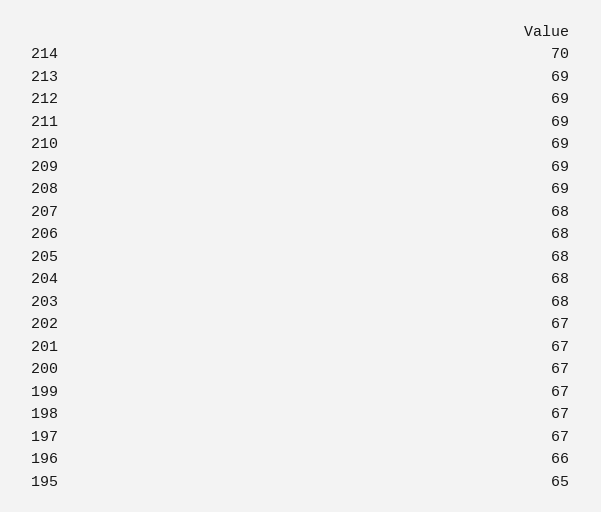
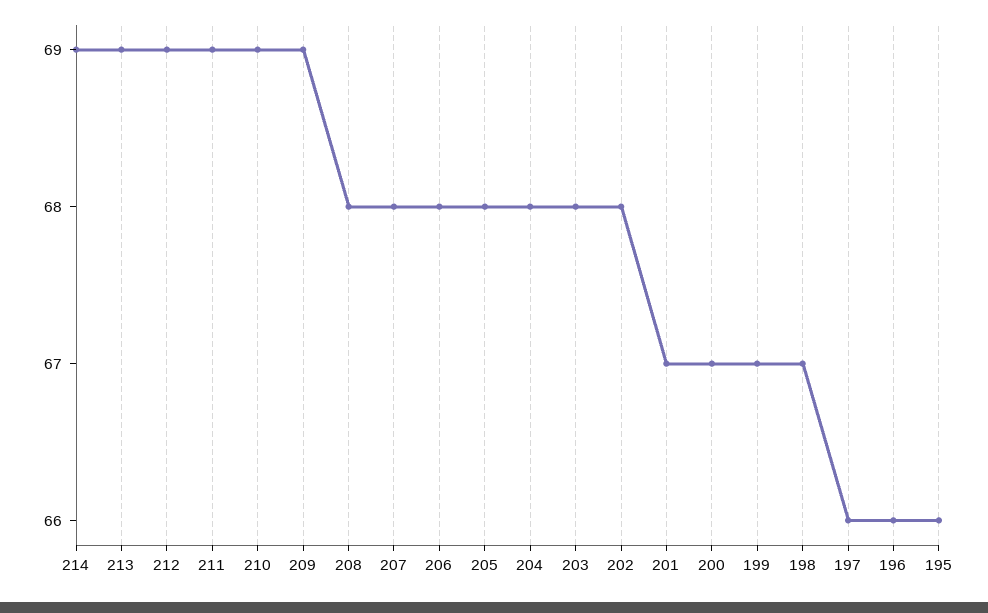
214: 70 -> 69
208: 69 -> 68
202: 67 -> 68
197: 67 -> 66
195: 65 -> 66

